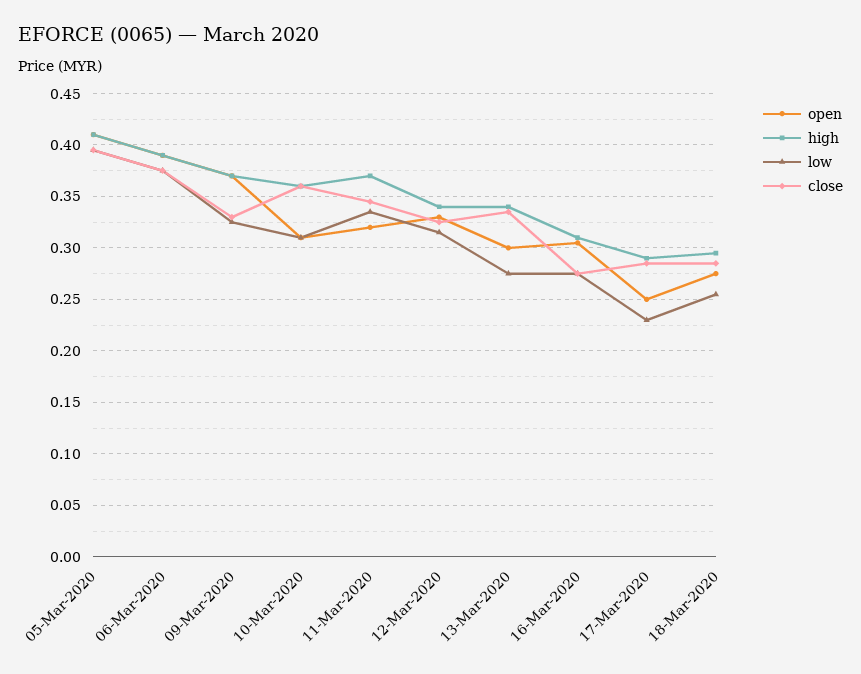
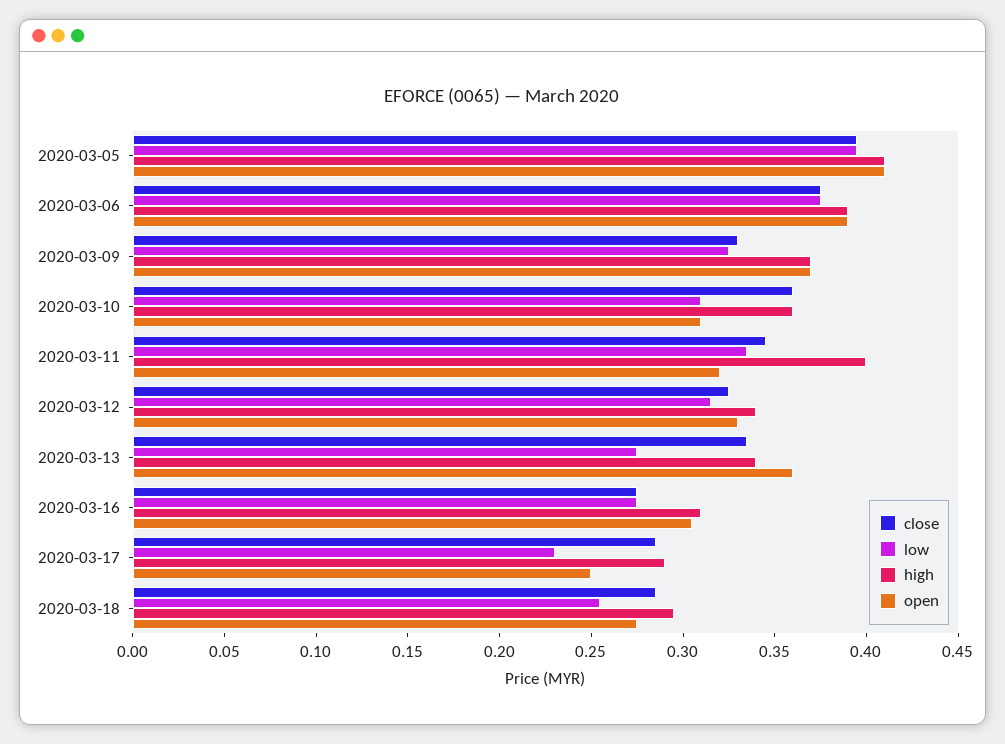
high, 11-Mar-2020: 0.37 -> 0.4
open, 13-Mar-2020: 0.3 -> 0.36

